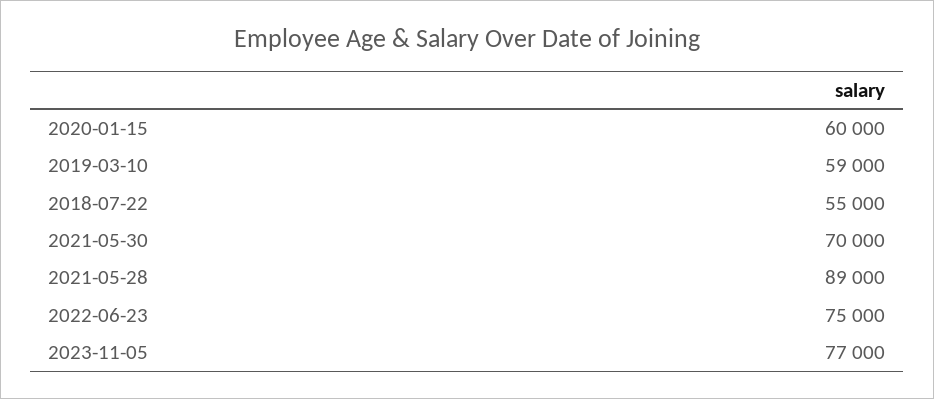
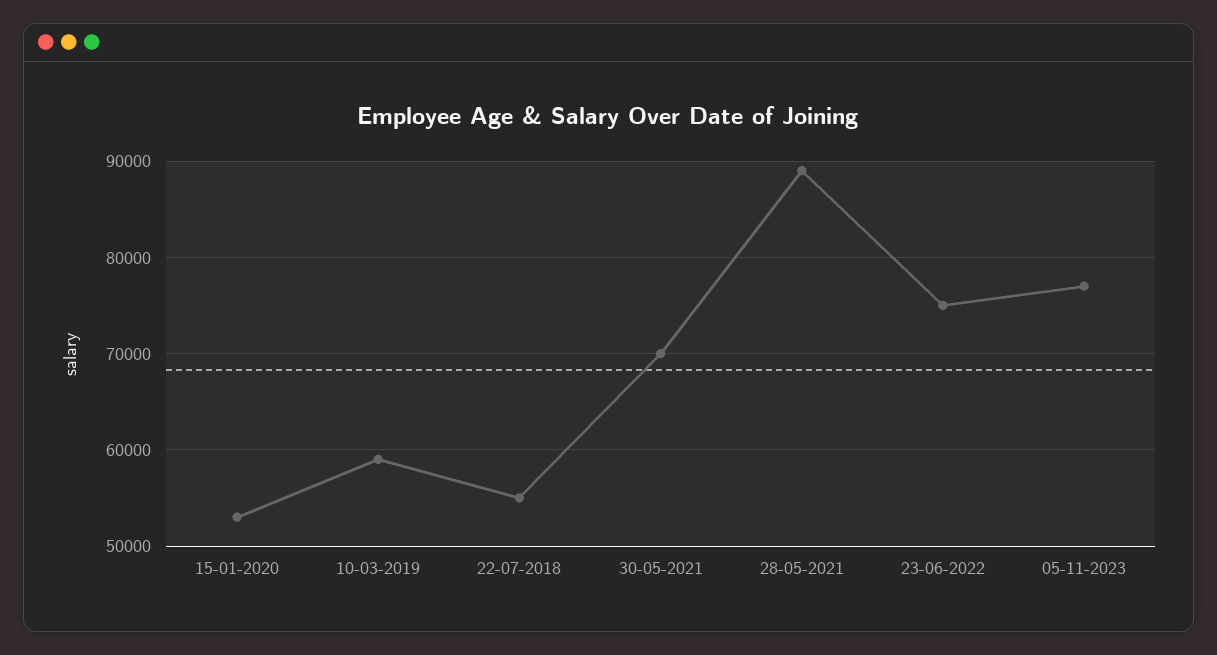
2020-01-15: 60000 -> 53000

